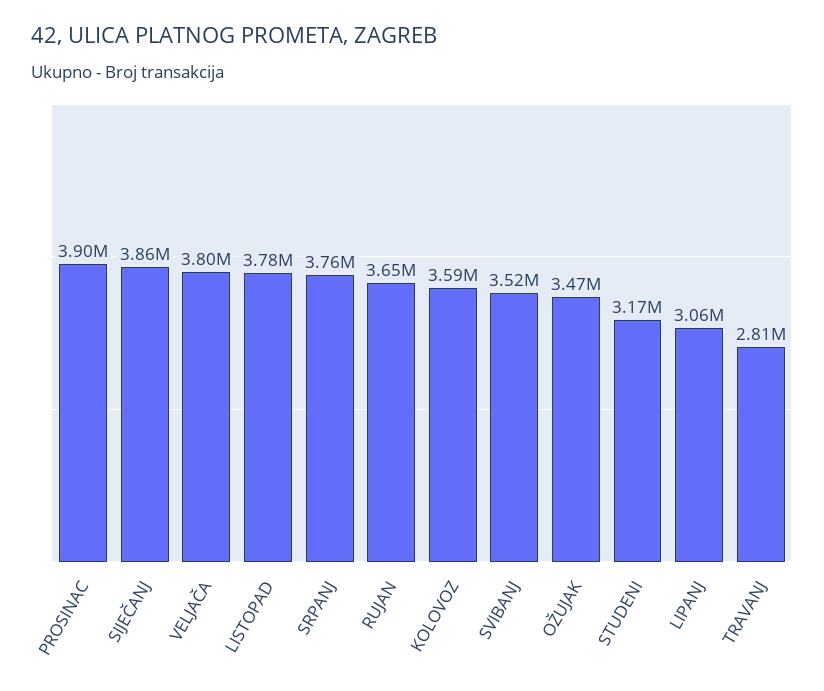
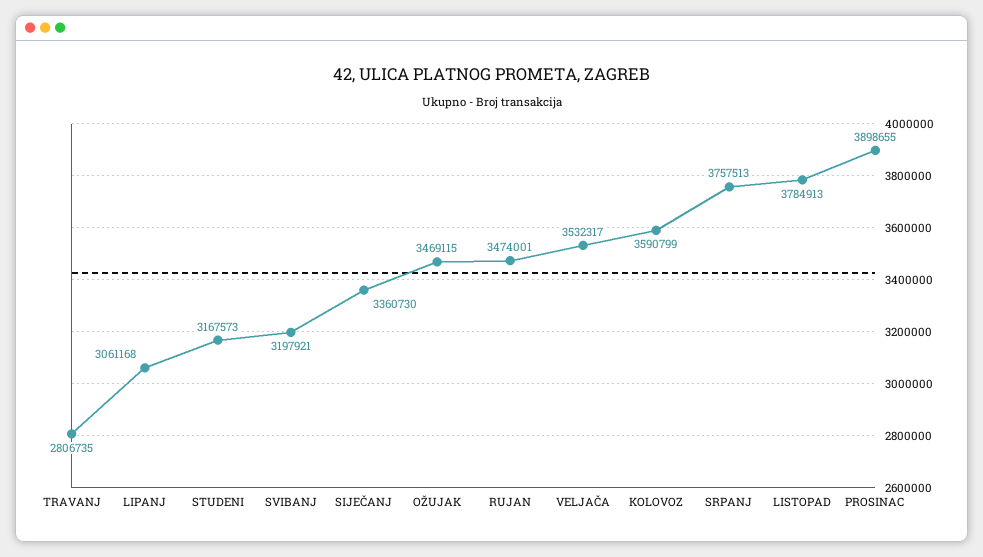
SIJEČANJ: 3860000 -> 3360730
VELJAČA: 3800000 -> 3532317
RUJAN: 3650000 -> 3474001
SVIBANJ: 3520000 -> 3197921

